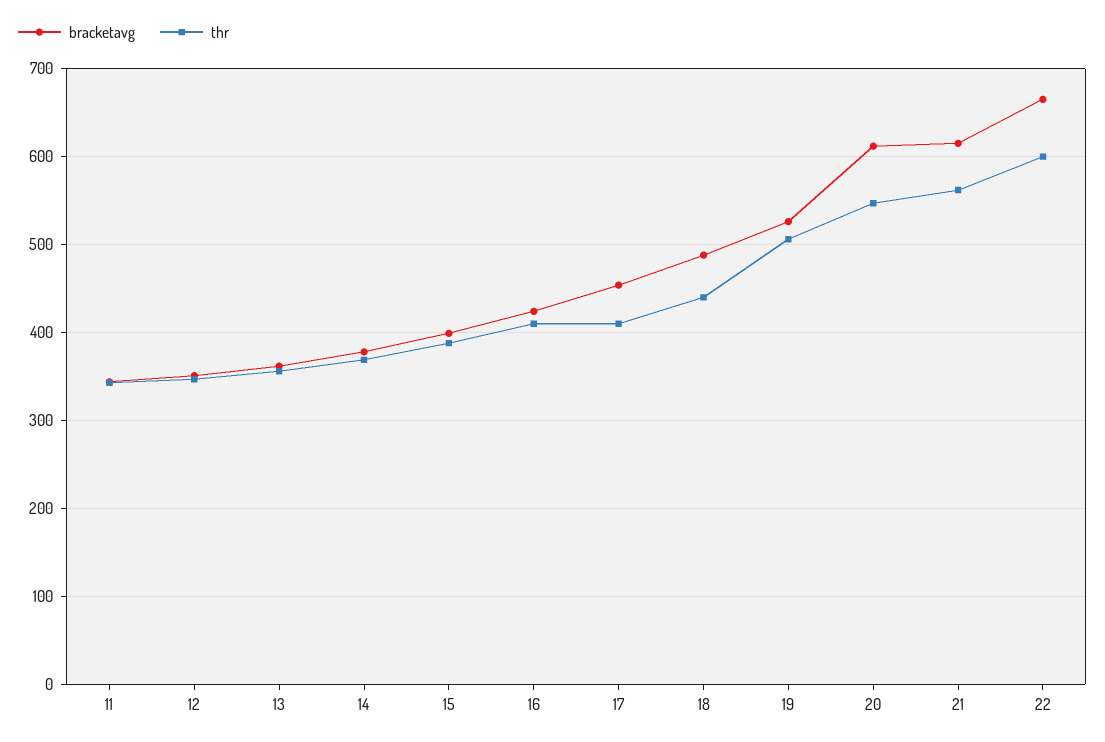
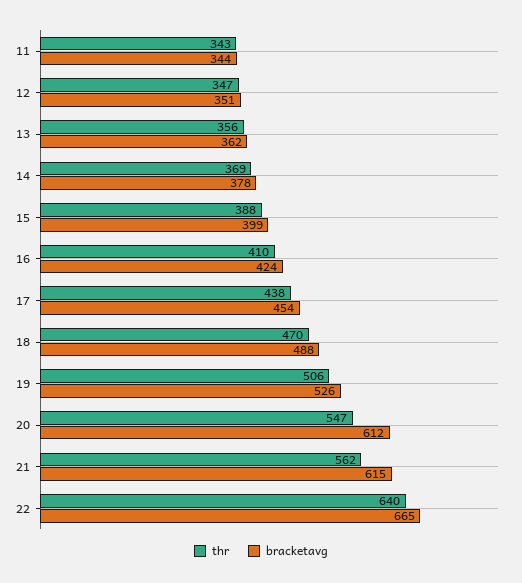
thr, 17: 410 -> 438
thr, 18: 440 -> 470
thr, 22: 600 -> 640

